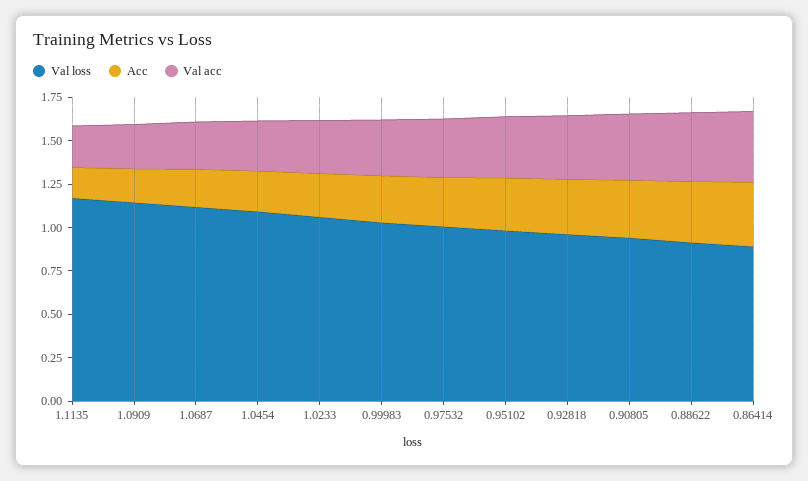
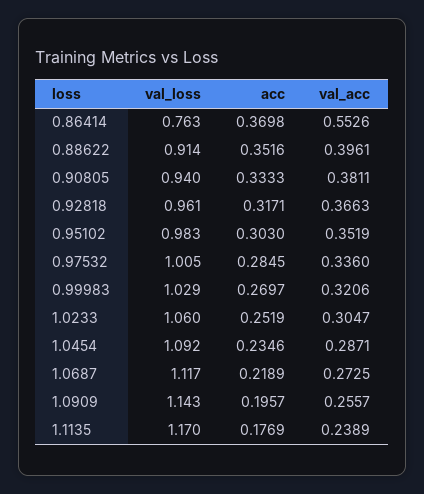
Val loss, 0.86414: 0.9 -> 0.763
Val acc, 0.86414: 0.4 -> 0.5526

